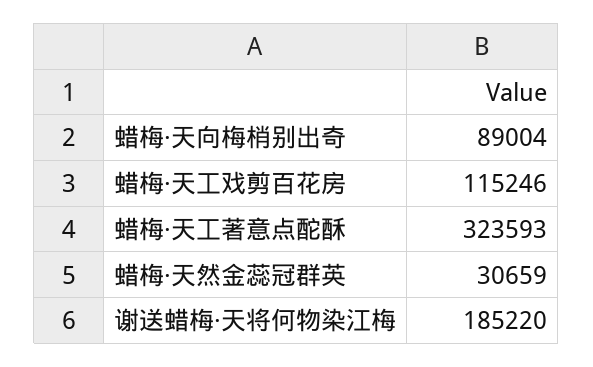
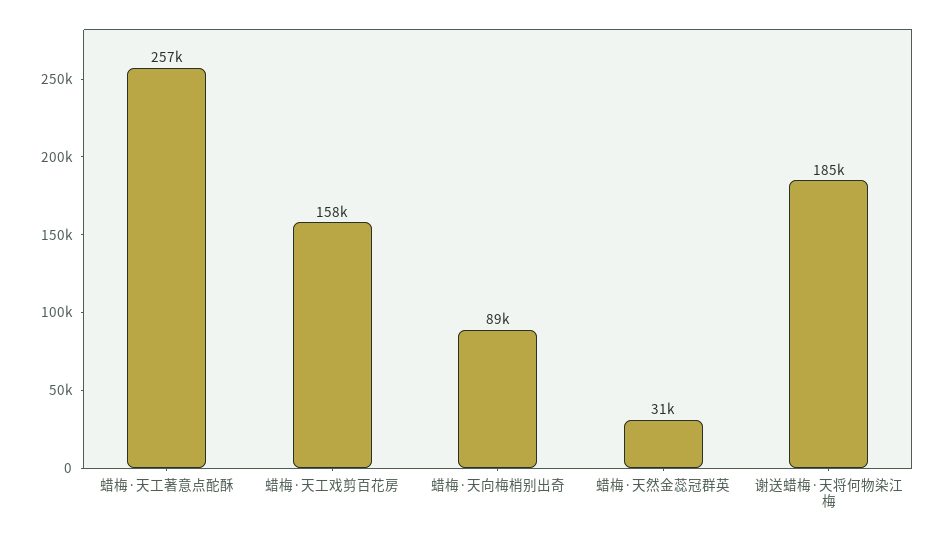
蜡梅·天工戏剪百花房: 115246 -> 158000
蜡梅·天工著意点酡酥: 323593 -> 257000

